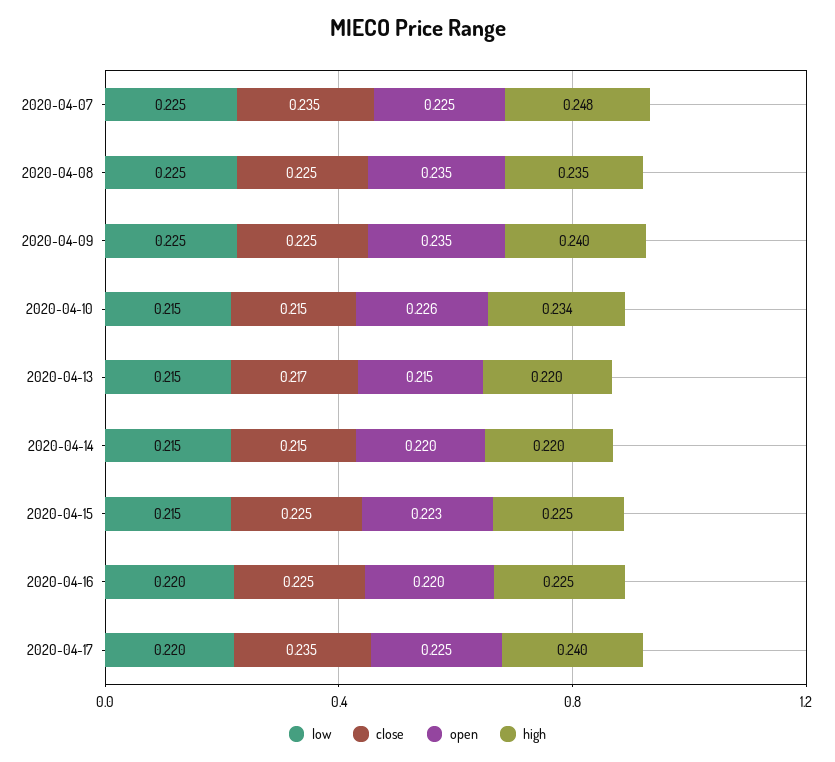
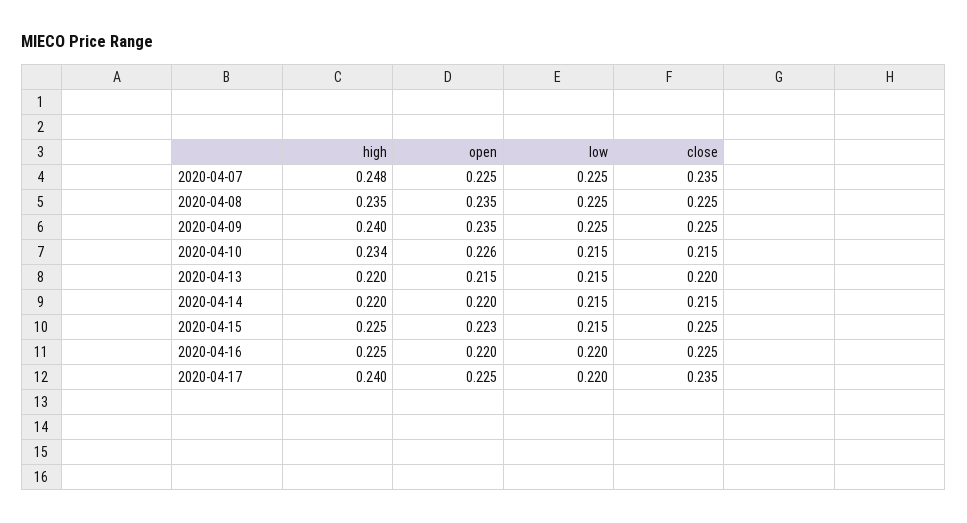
close, 2020-04-13: 0.217 -> 0.22

